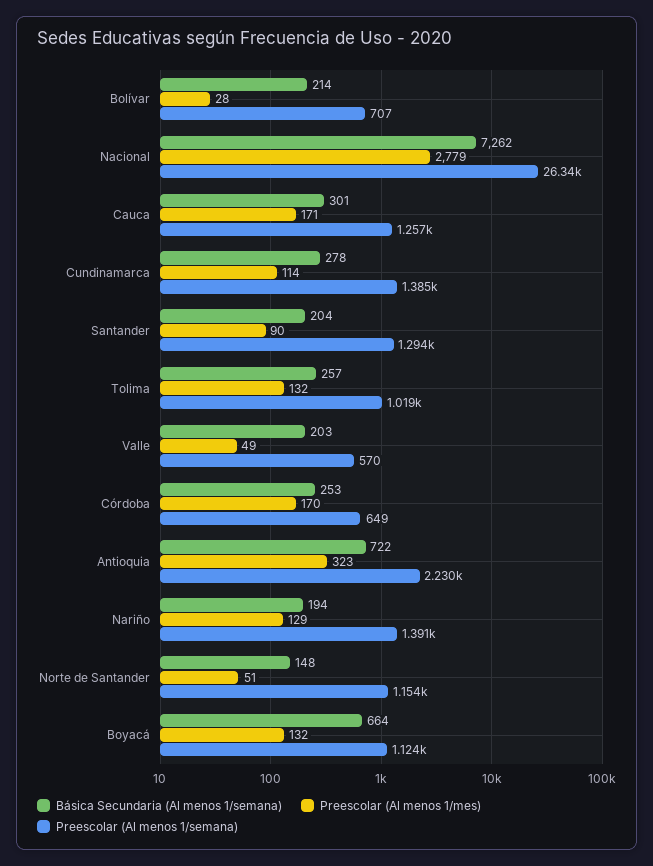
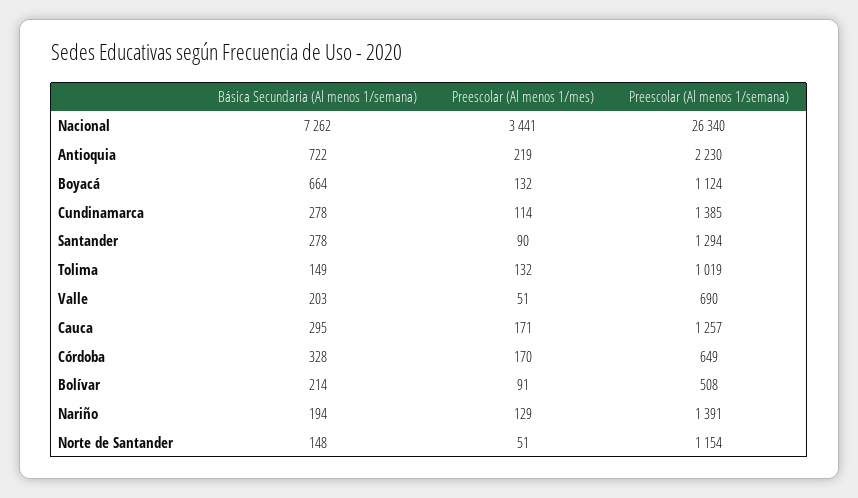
Preescolar (Al menos 1/mes), Bolívar: 28 -> 91
Preescolar (Al menos 1/semana), Bolívar: 707 -> 508
Preescolar (Al menos 1/mes), Nacional: 2779 -> 3441
Básica Secundaria (Al menos 1/semana), Cauca: 301 -> 295
Básica Secundaria (Al menos 1/semana), Santander: 204 -> 278
Básica Secundaria (Al menos 1/semana), Tolima: 257 -> 149
Preescolar (Al menos 1/mes), Valle: 49 -> 51
Preescolar (Al menos 1/semana), Valle: 570 -> 690
Básica Secundaria (Al menos 1/semana), Córdoba: 253 -> 328
Preescolar (Al menos 1/mes), Antioquia: 323 -> 219

